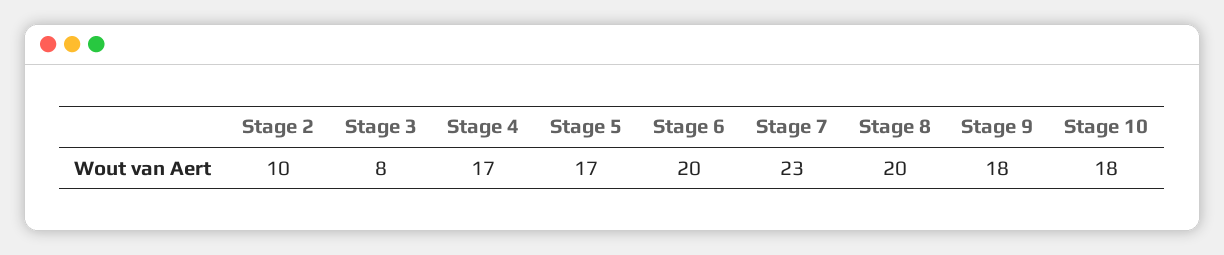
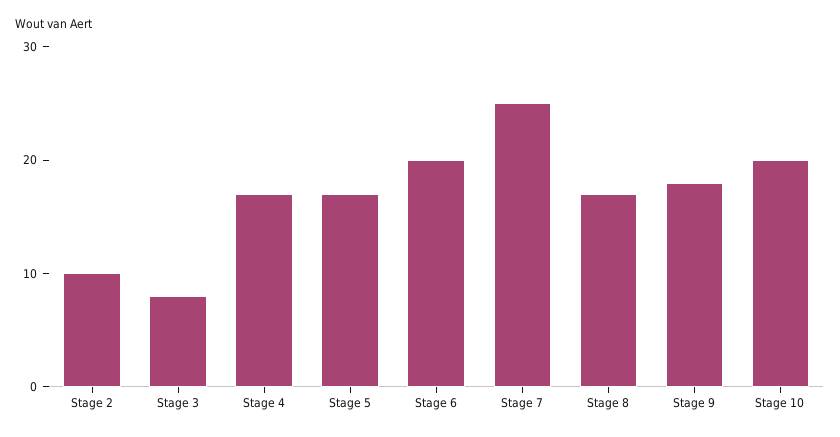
Stage 7: 23 -> 25
Stage 8: 20 -> 17
Stage 10: 18 -> 20

